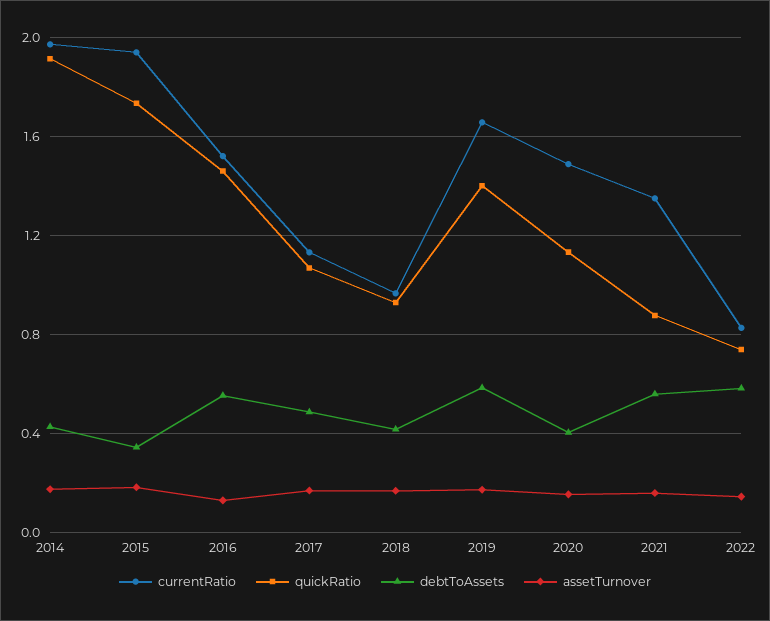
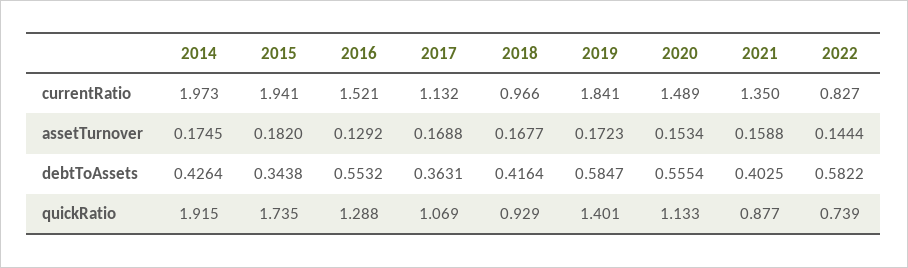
quickRatio, 2016: 1.45 -> 1.288
debtToAssets, 2017: 0.5 -> 0.3631
currentRatio, 2019: 1.65 -> 1.841
debtToAssets, 2020: 0.4 -> 0.5554
debtToAssets, 2021: 0.55 -> 0.4025

